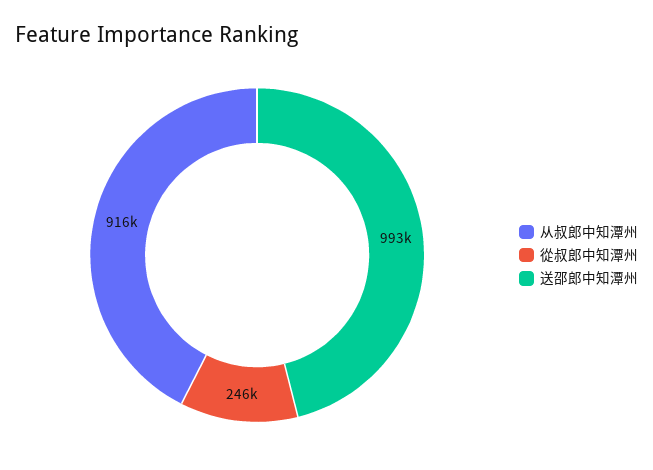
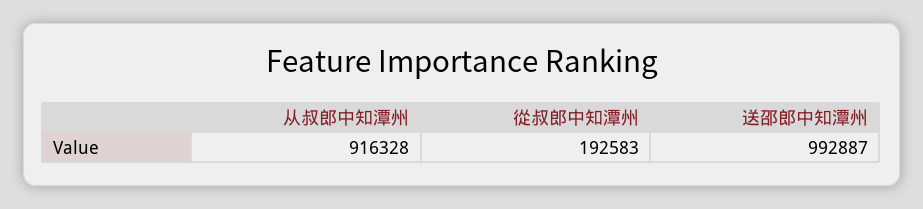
從叔郎中知潭州: 246000 -> 192583

